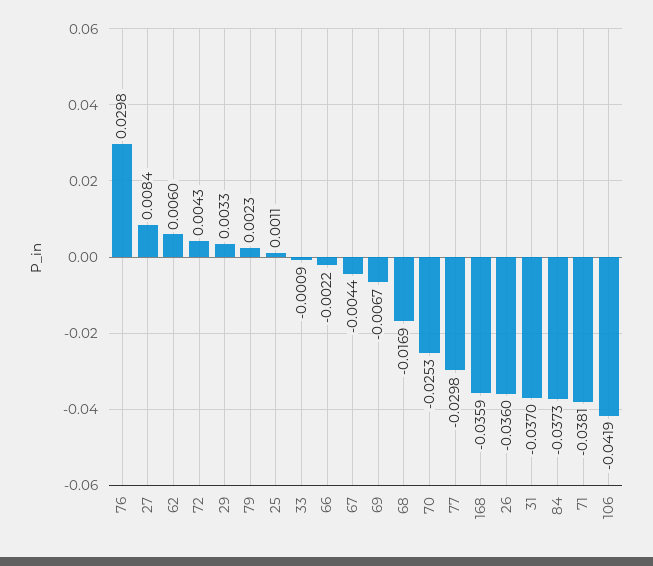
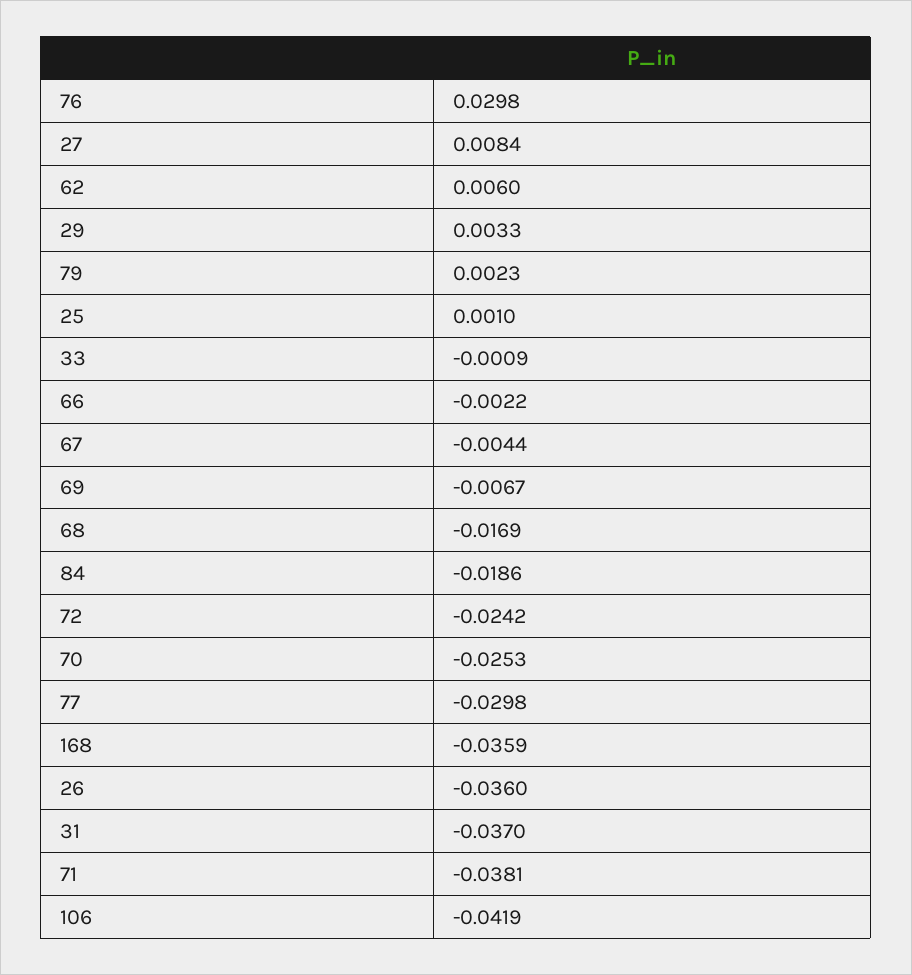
72: 0.0043 -> -0.0242
25: 0.0011 -> 0.001
84: -0.0373 -> -0.0186

